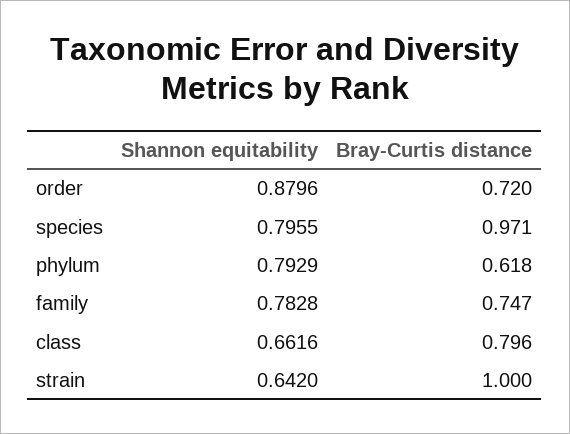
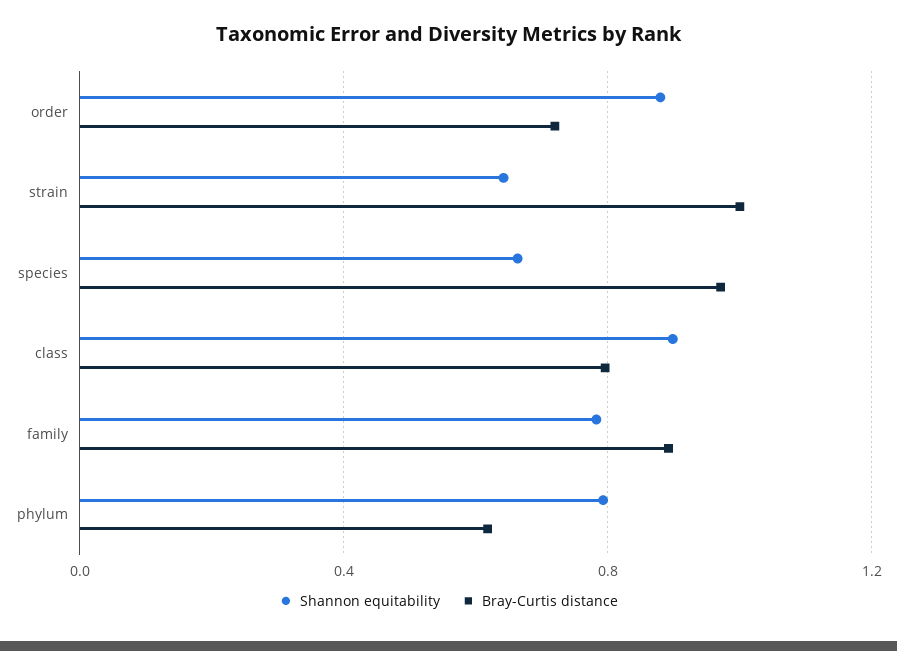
Shannon equitability, species: 0.7955 -> 0.65
Bray-Curtis distance, family: 0.747 -> 0.9
Shannon equitability, class: 0.6616 -> 0.9

